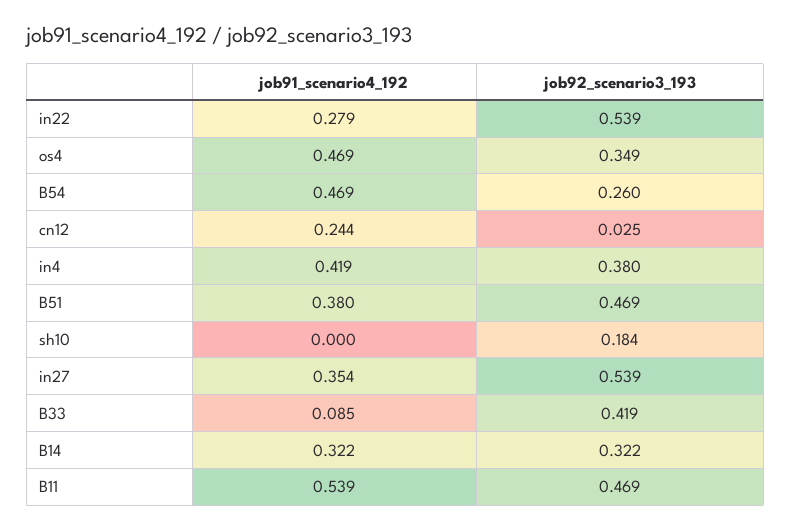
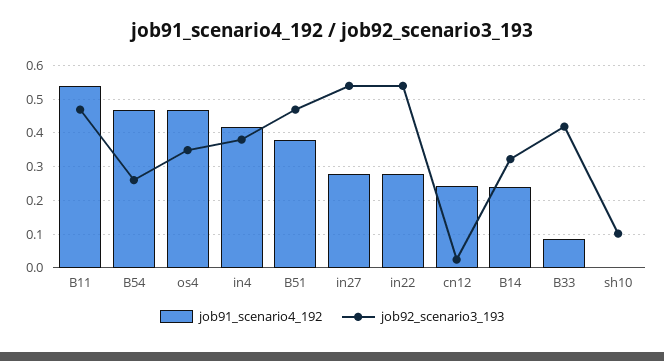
job92_scenario3_193, sh10: 0.184 -> 0.1
job91_scenario4_192, in27: 0.354 -> 0.28
job91_scenario4_192, B14: 0.322 -> 0.24

